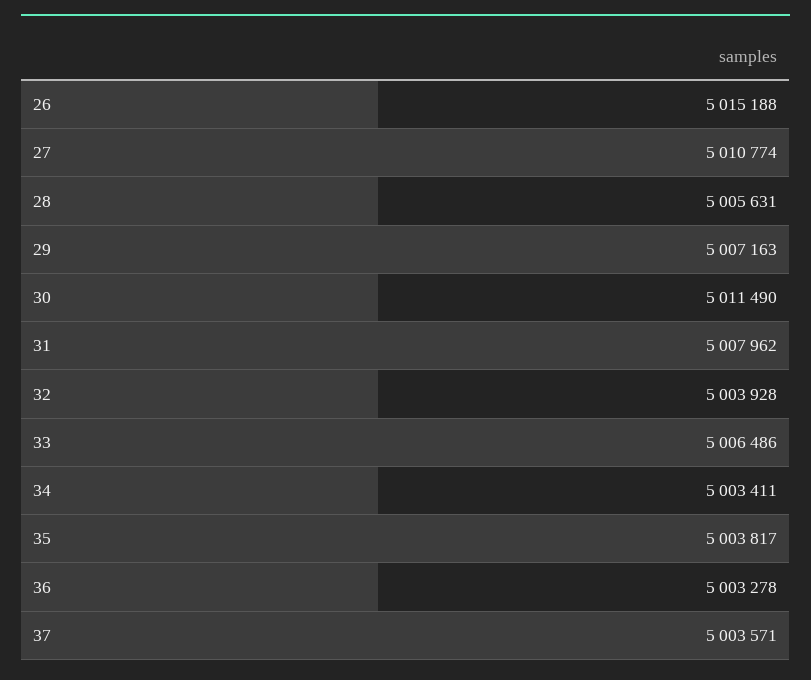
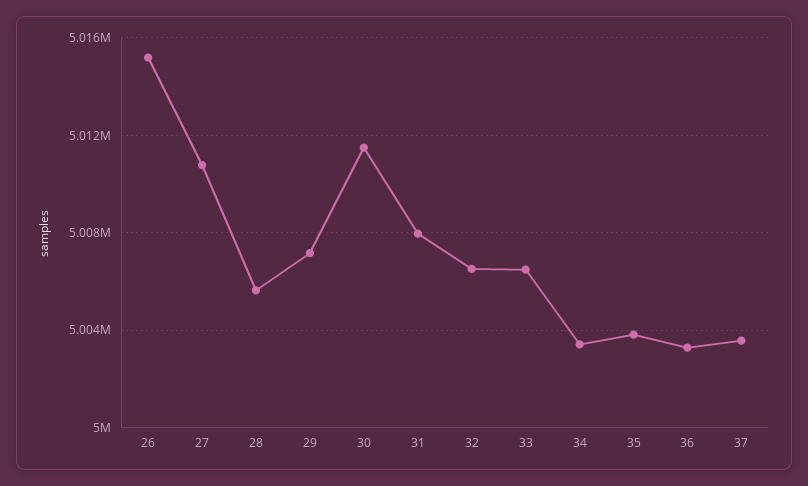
32: 5003928 -> 5006500

